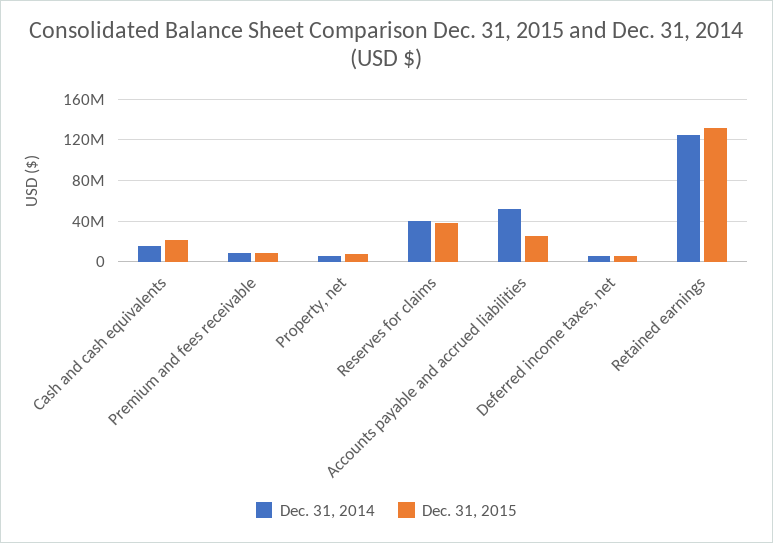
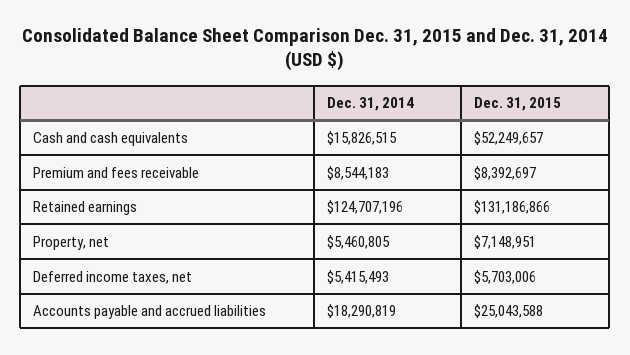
Dec. 31, 2015, Cash and cash equivalents: 20000000 -> 52249657
Dec. 31, 2014, Reserves for claims: 40000000 -> none
Dec. 31, 2015, Reserves for claims: 40000000 -> none
Dec. 31, 2014, Accounts payable and accrued liabilities: 50000000 -> 18290819

